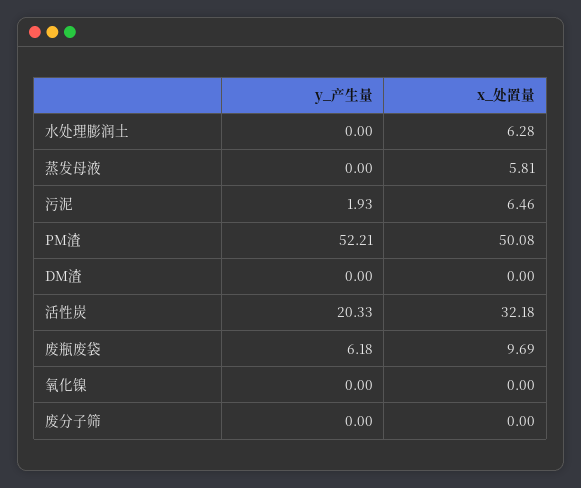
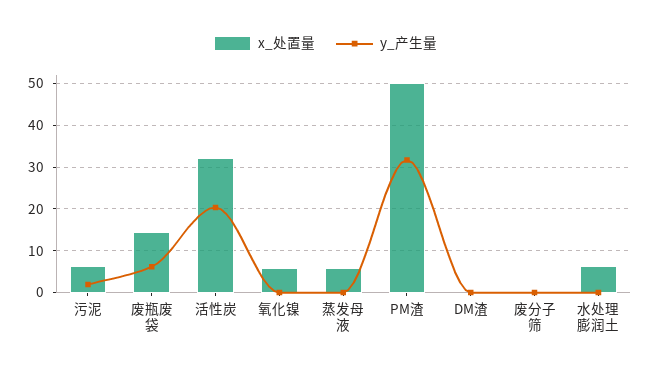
y_产生量, PM渣: 52.21 -> 32
x_处置量, 废瓶废袋: 9.69 -> 14
x_处置量, 氧化镍: 0 -> 6

